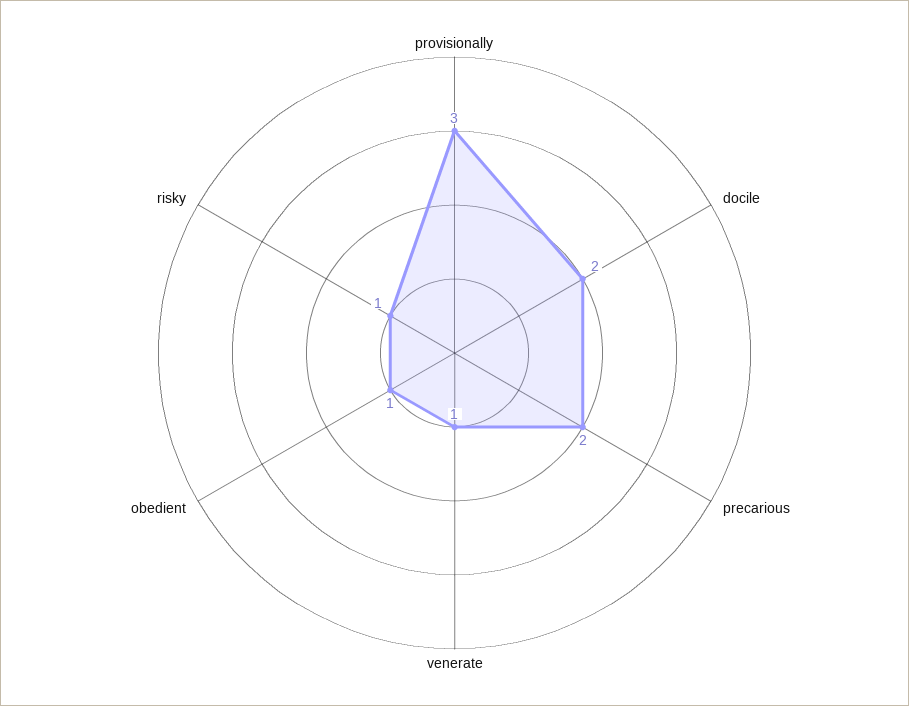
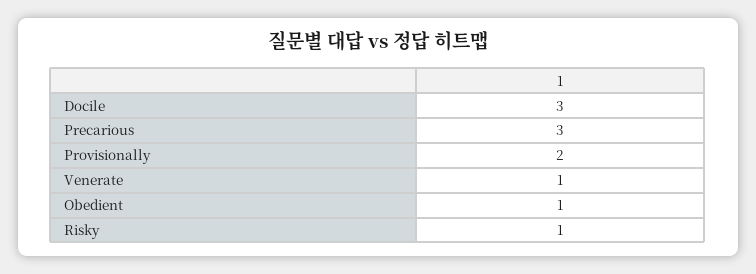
provisionally: 3 -> 2
docile: 2 -> 3
precarious: 2 -> 3

